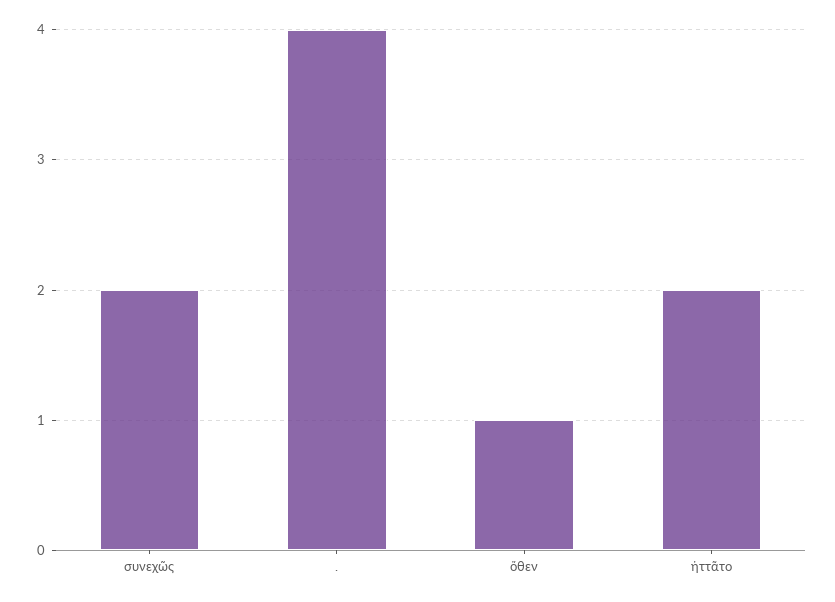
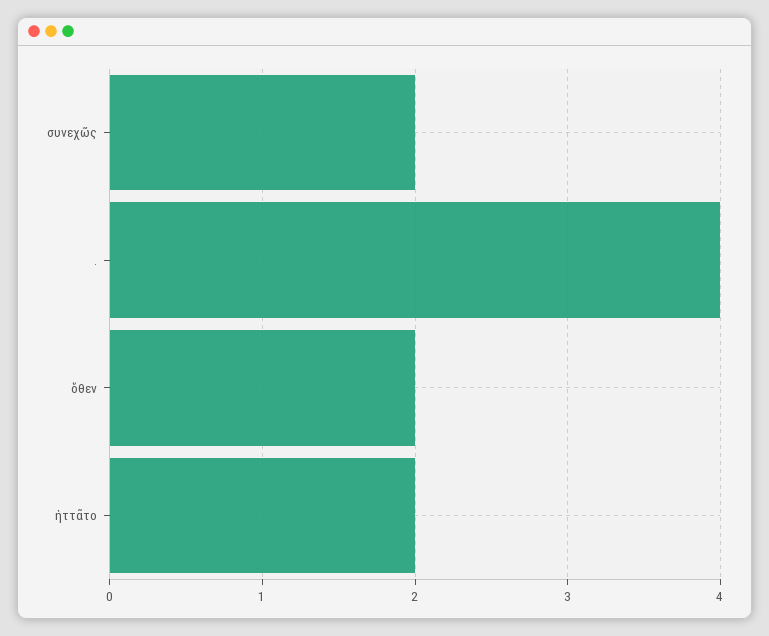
ὅθεν: 1 -> 2

